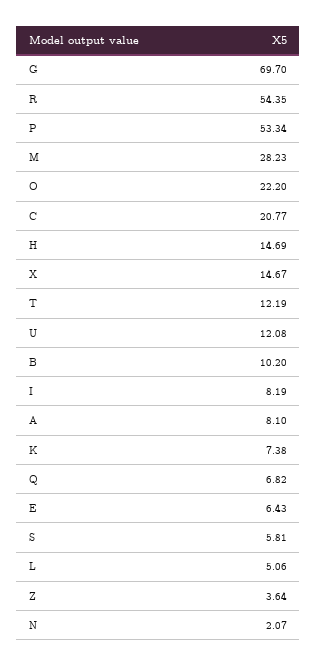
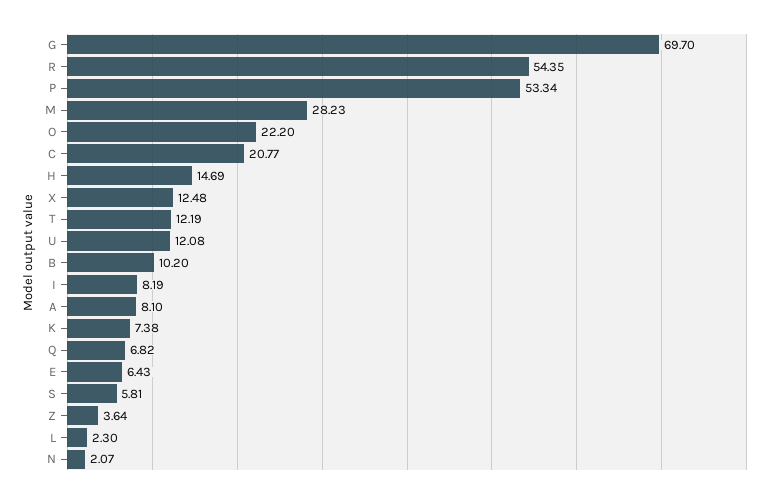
X: 14.67 -> 12.48
L: 5.06 -> 2.3

